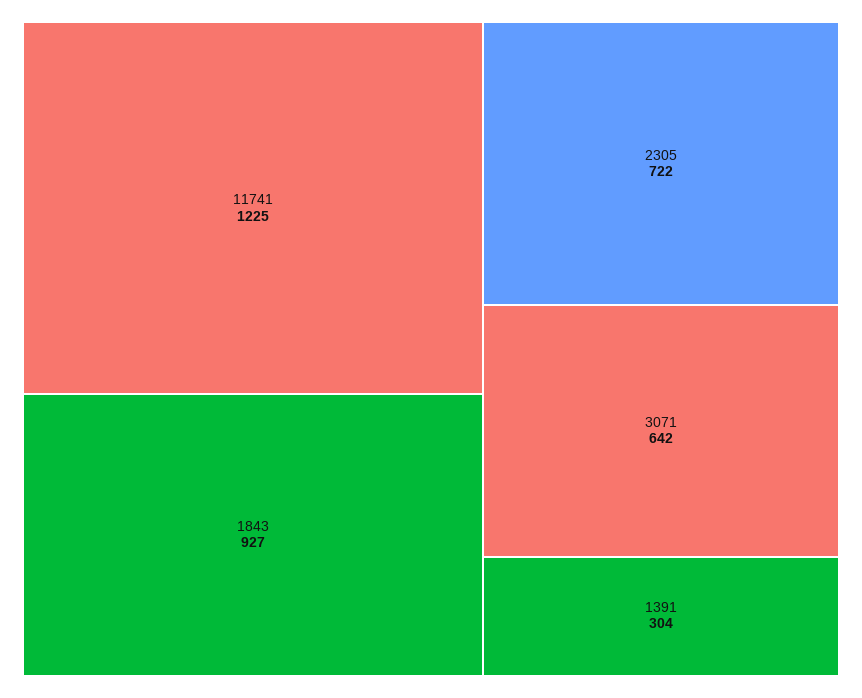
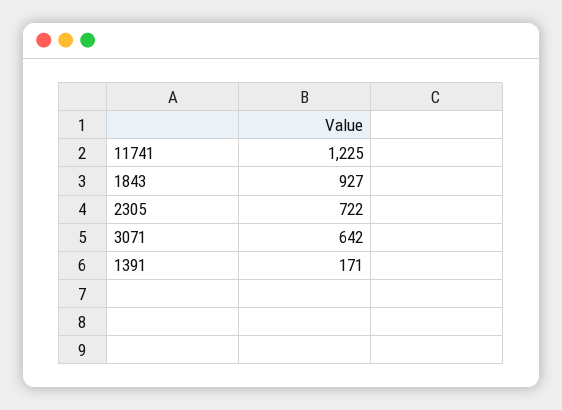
1391: 304 -> 171

